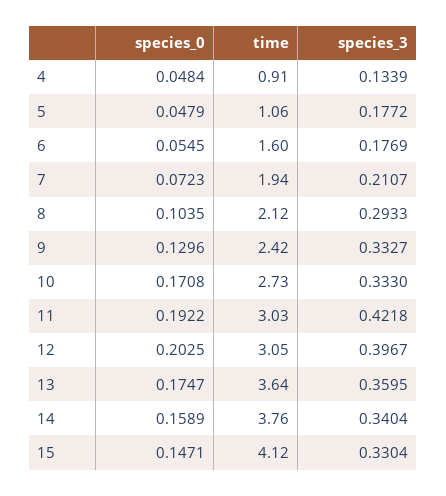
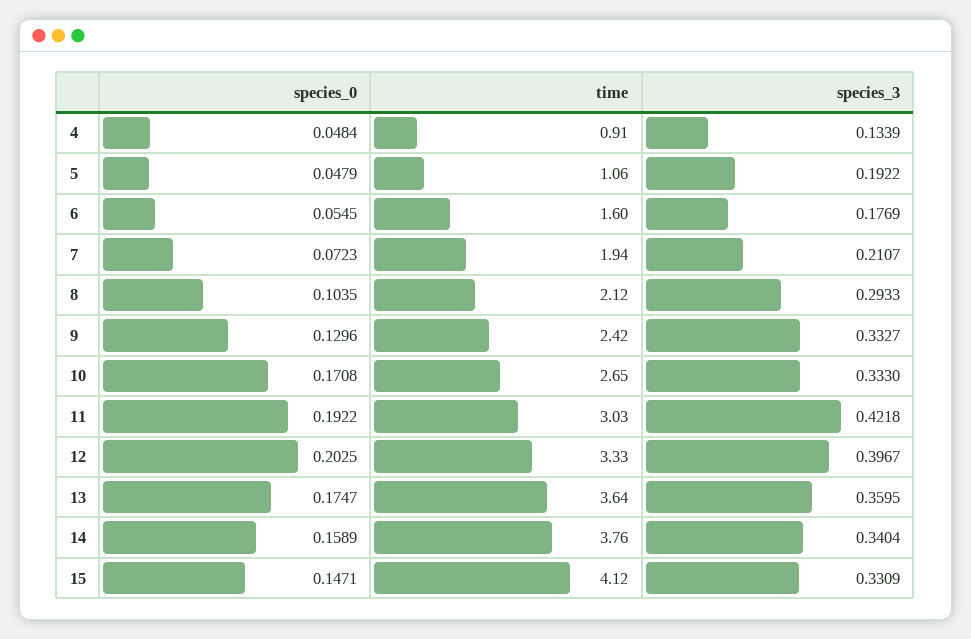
species_3, 5: 0.1772 -> 0.1922
time, 10: 2.73 -> 2.65
time, 12: 3.05 -> 3.33
species_3, 15: 0.3304 -> 0.3309

